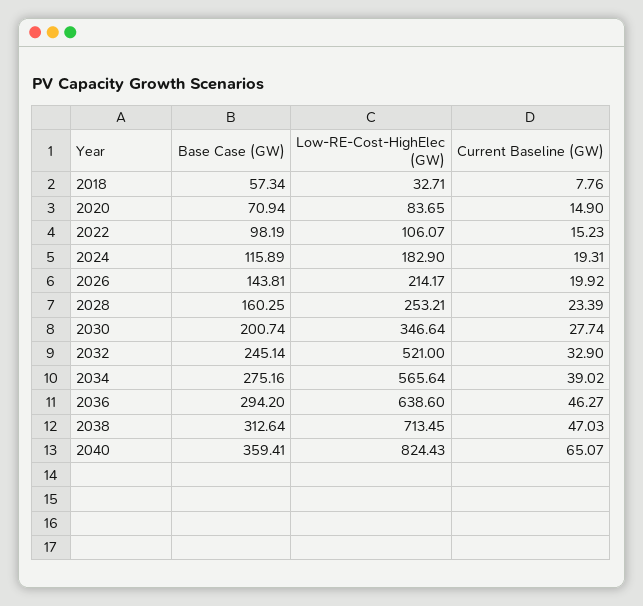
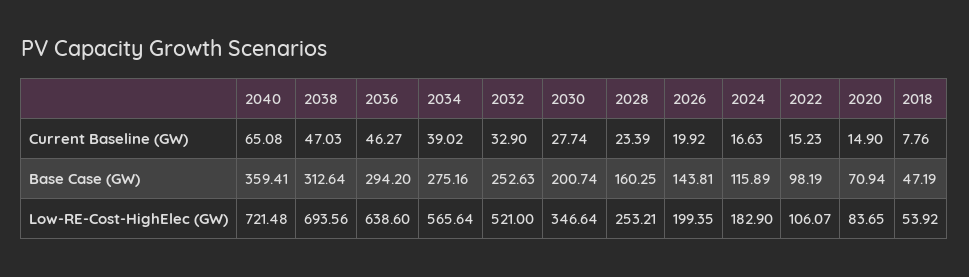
Base Case (GW), 2018: 57.34 -> 47.19
Low-RE-Cost-HighElec (GW), 2018: 32.71 -> 53.92
Current Baseline (GW), 2024: 19.31 -> 16.63
Low-RE-Cost-HighElec (GW), 2026: 214.17 -> 199.35
Base Case (GW), 2032: 245.14 -> 252.63
Low-RE-Cost-HighElec (GW), 2038: 713.45 -> 693.56
Low-RE-Cost-HighElec (GW), 2040: 824.43 -> 721.48
Current Baseline (GW), 2040: 65.07 -> 65.08

